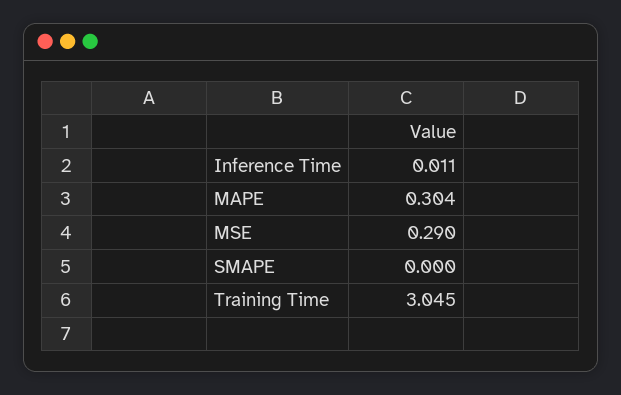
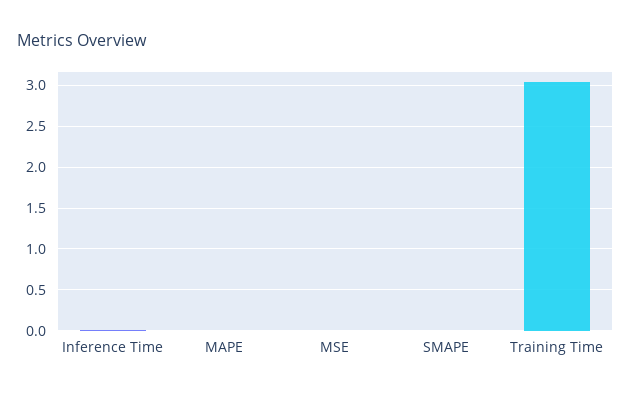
MAPE: 0.304 -> 0
MSE: 0.29 -> 0

